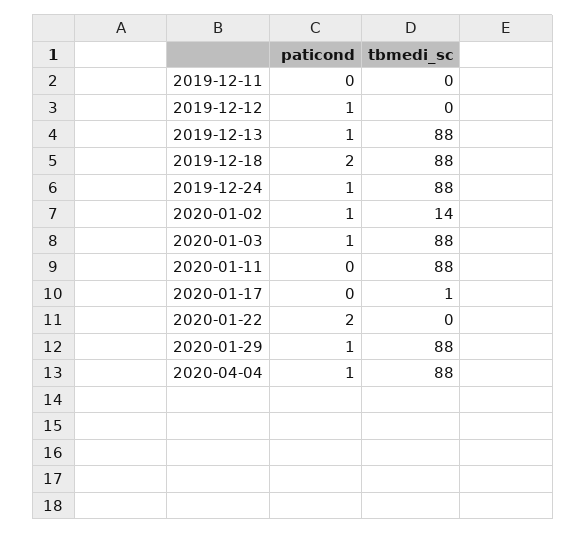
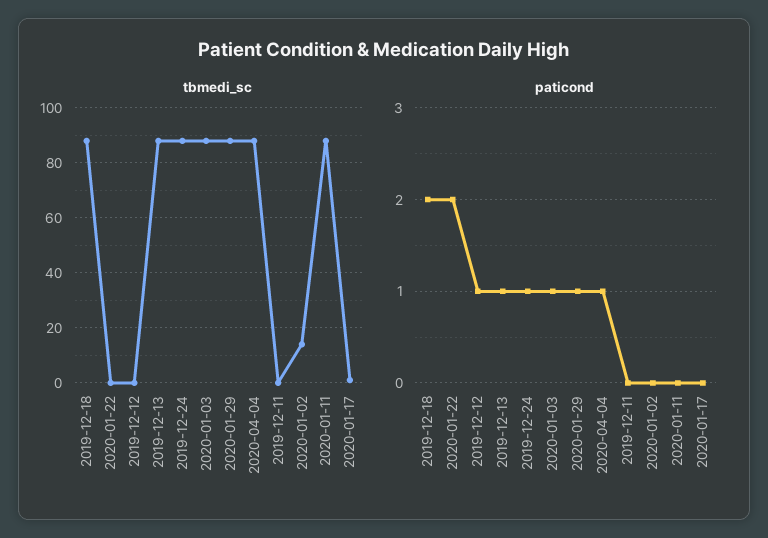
paticond, 2020-01-02: 1 -> 0

